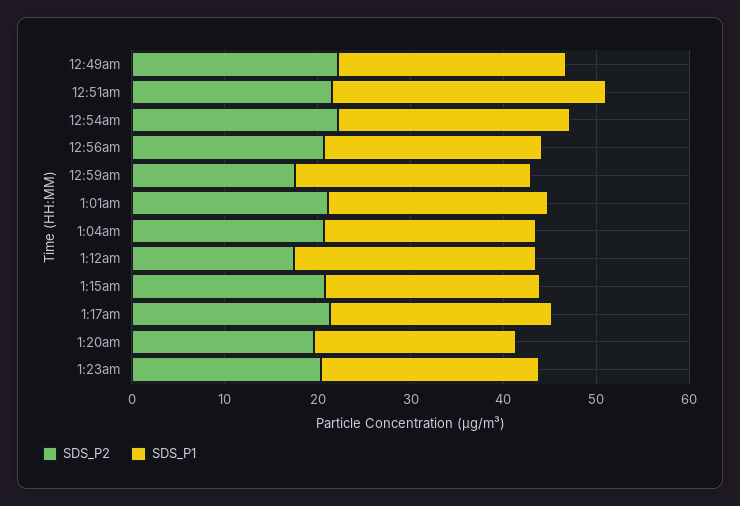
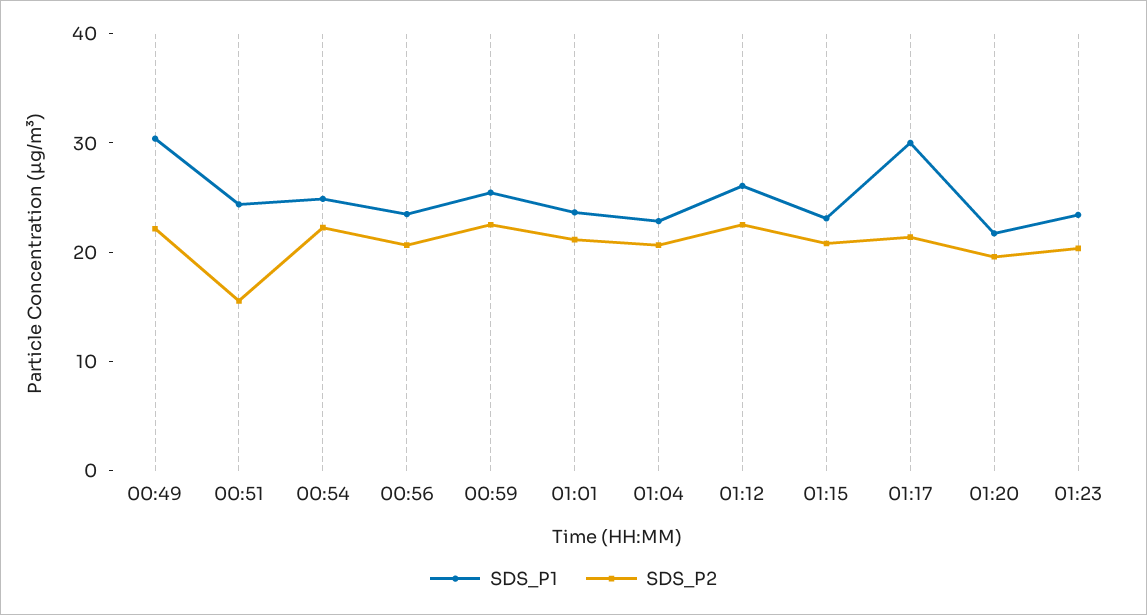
SDS_P1, 12:49am: 24 -> 30
SDS_P2, 12:51am: 22 -> 16
SDS_P1, 12:51am: 30 -> 24
SDS_P2, 12:59am: 18 -> 22
SDS_P2, 1:12am: 18 -> 22
SDS_P1, 1:17am: 24 -> 30

